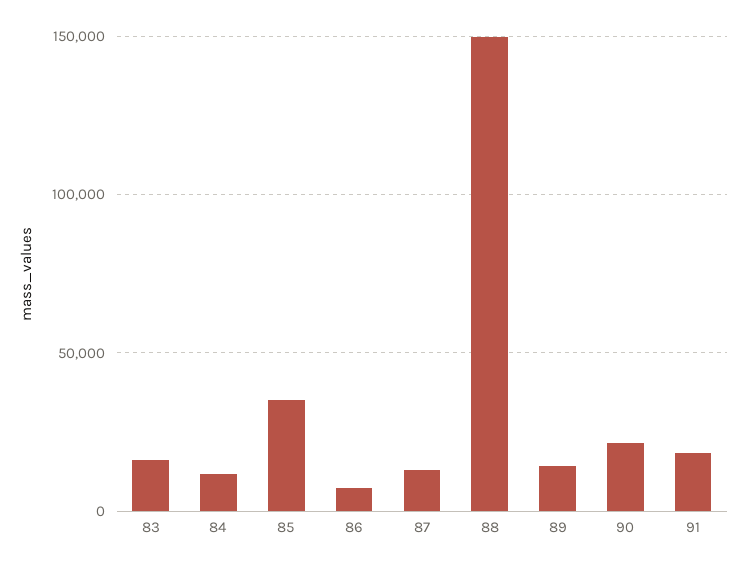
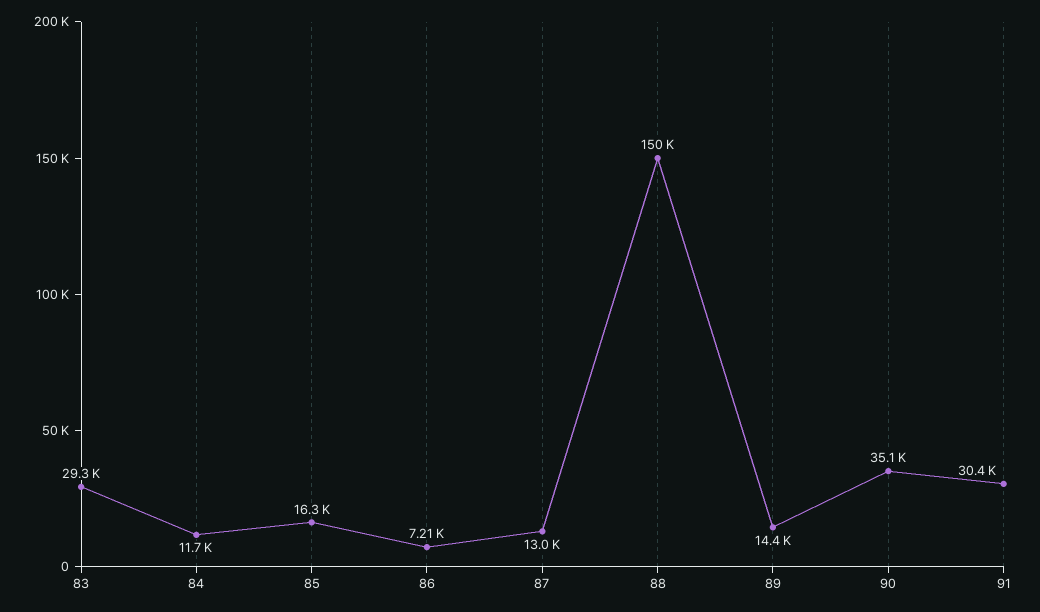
83: 15000 -> 29300
85: 35000 -> 16300
90: 20000 -> 35100
91: 20000 -> 30400

